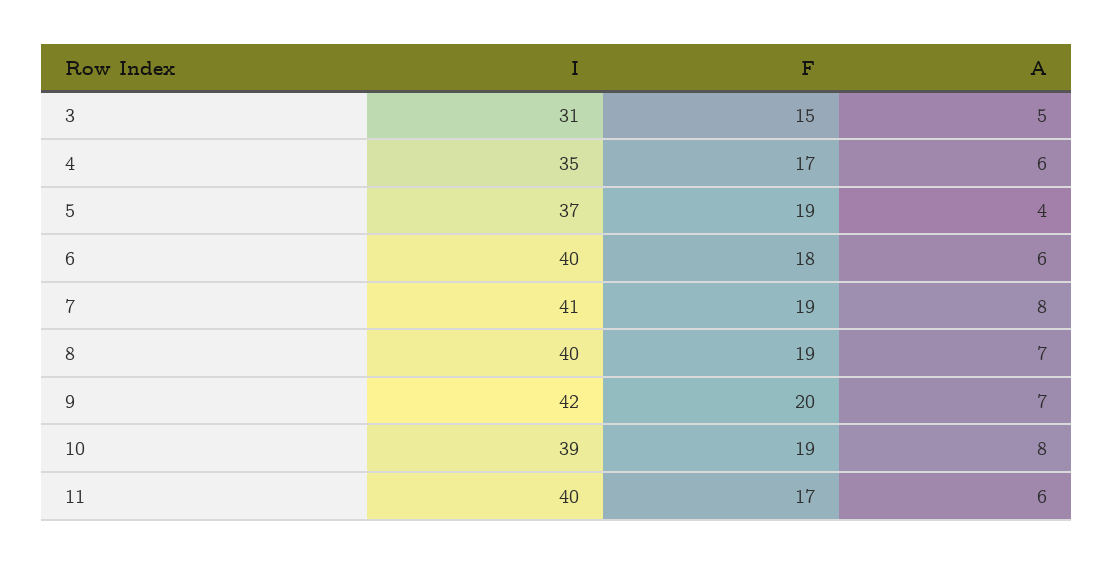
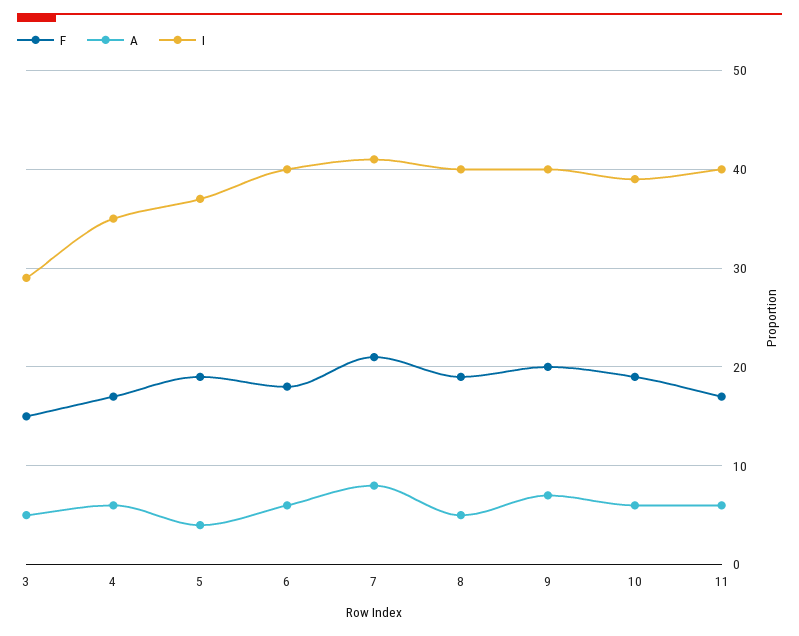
I, 3: 31 -> 29
F, 7: 19 -> 21
A, 8: 7 -> 5
I, 9: 42 -> 40
A, 10: 8 -> 6

